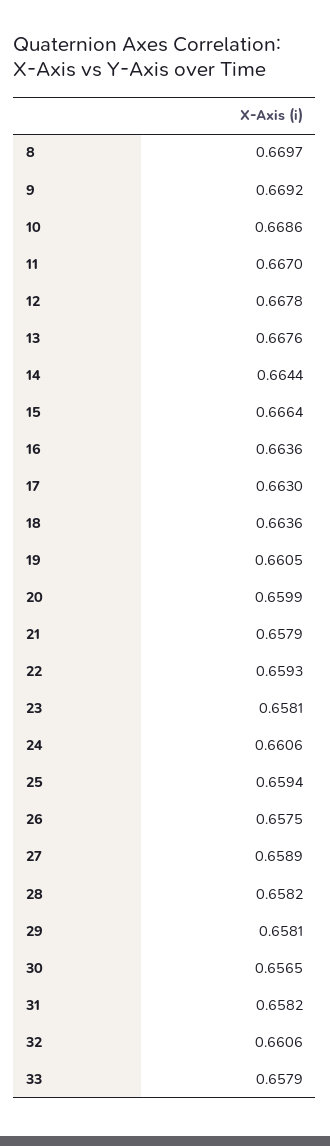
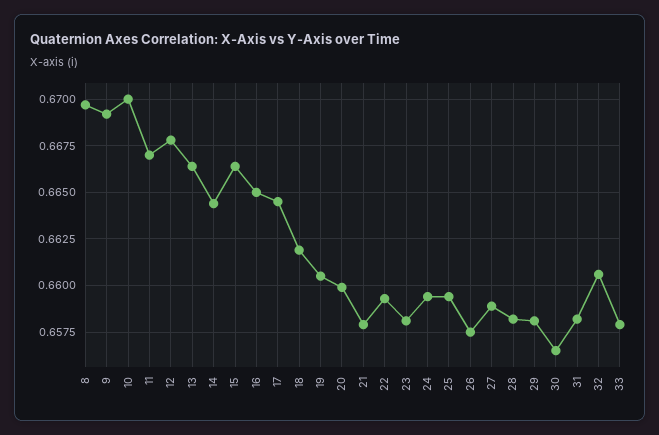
10: 0.6686 -> 0.67
13: 0.6676 -> 0.6665
16: 0.6636 -> 0.665
17: 0.663 -> 0.6645
18: 0.6636 -> 0.662
24: 0.6606 -> 0.6595

